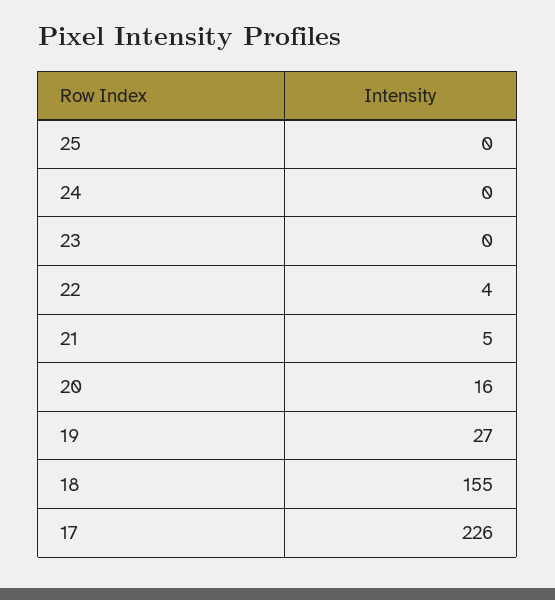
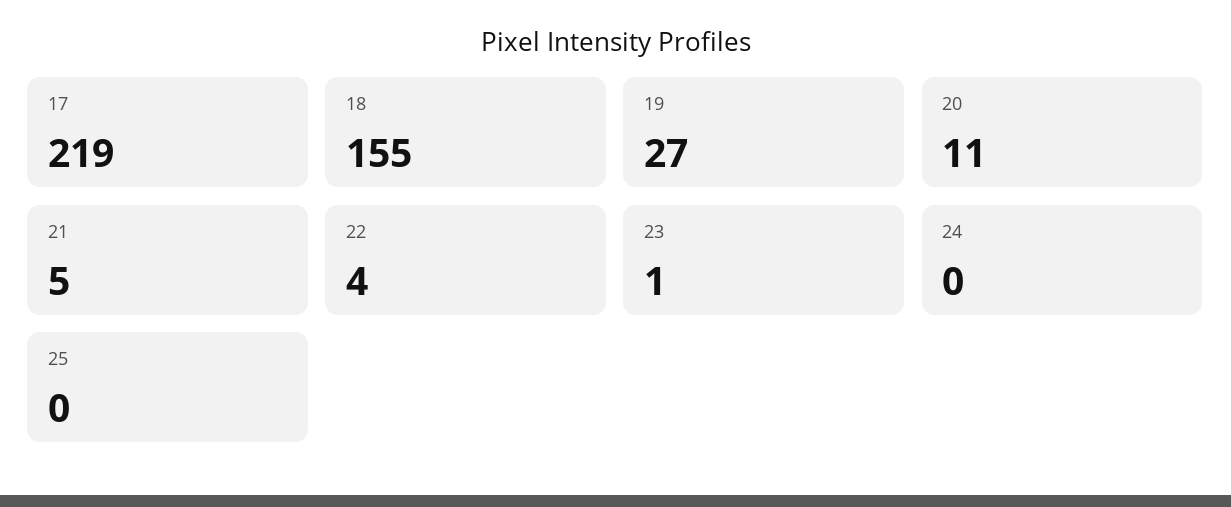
23: 0 -> 1
20: 16 -> 11
17: 226 -> 219

